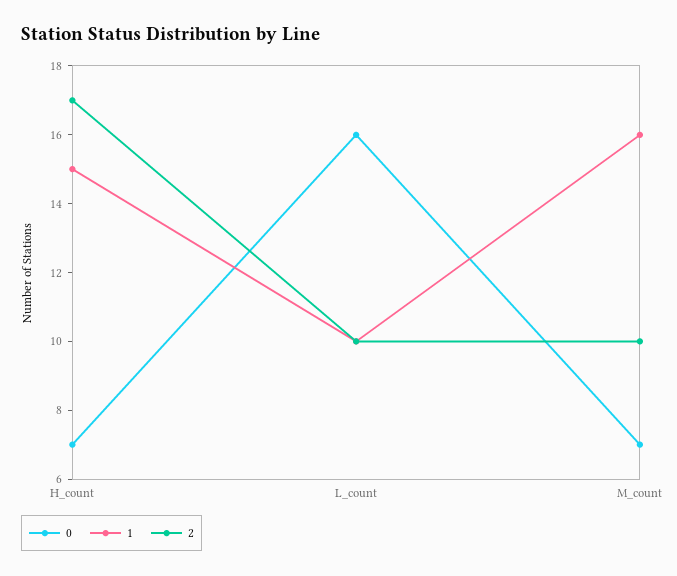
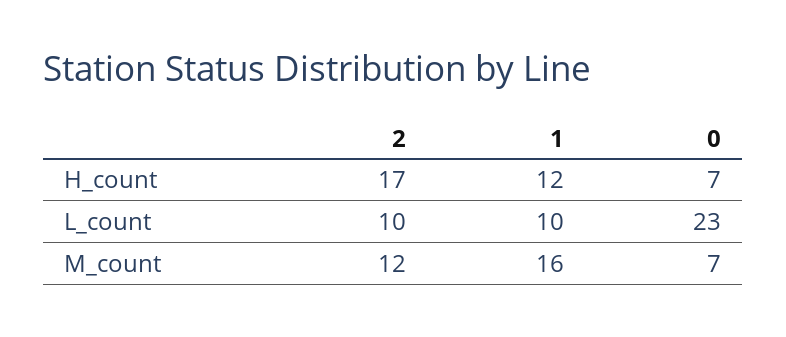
1, H_count: 15 -> 12
0, L_count: 16 -> 23
2, M_count: 10 -> 12

